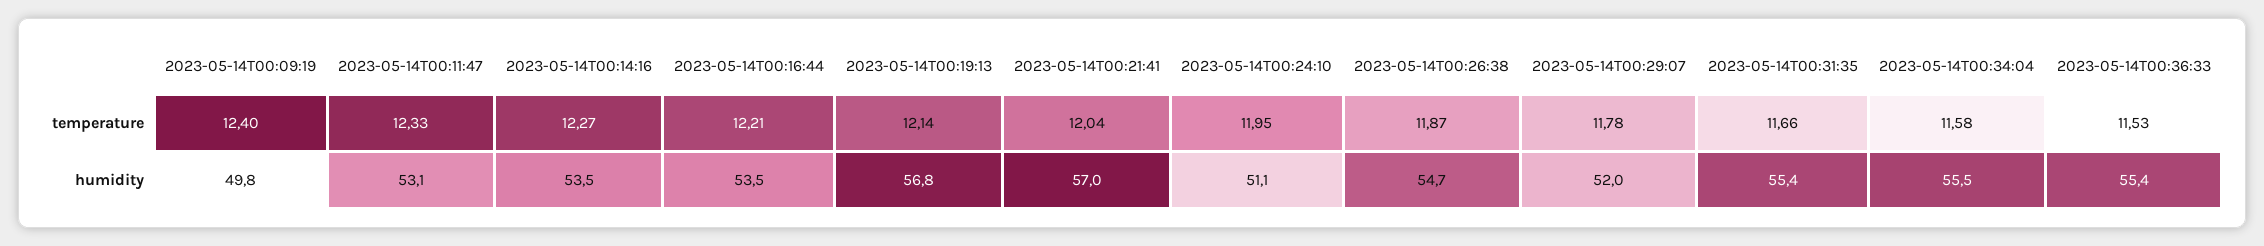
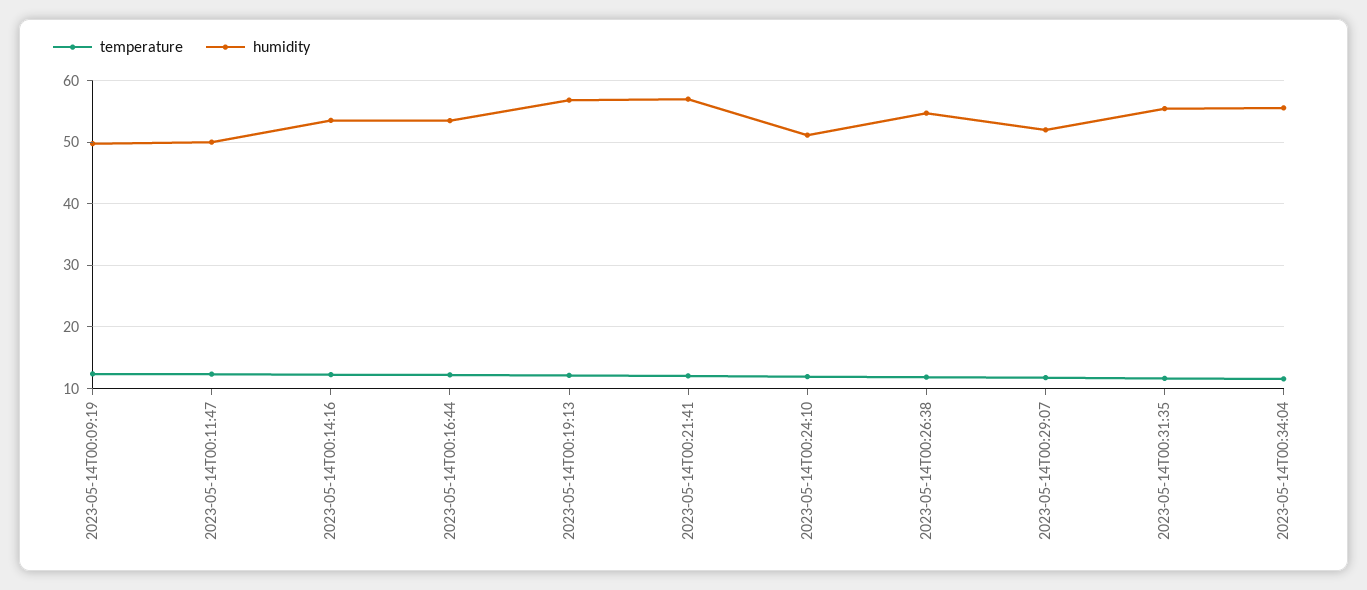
temperature, 2023-05-14T00:36:33: 11.53 -> none
humidity, 2023-05-14T00:11:47: 53.1 -> 50
humidity, 2023-05-14T00:36:33: 55.4 -> none

